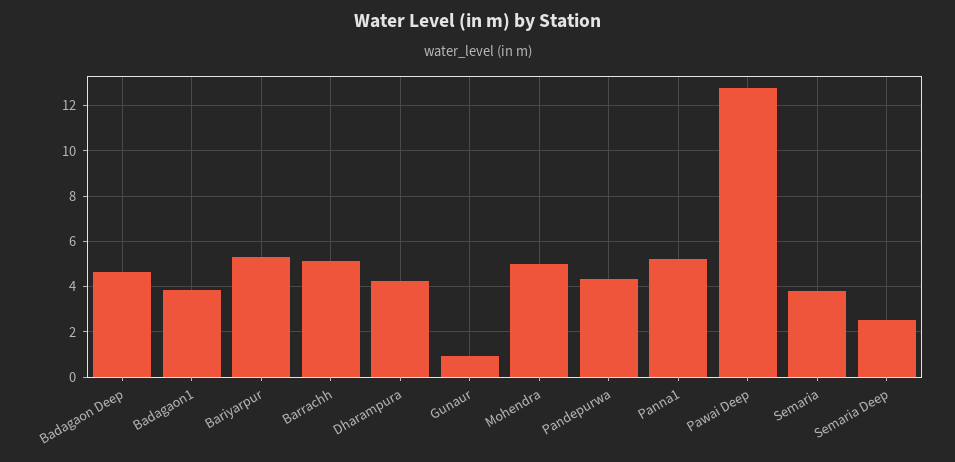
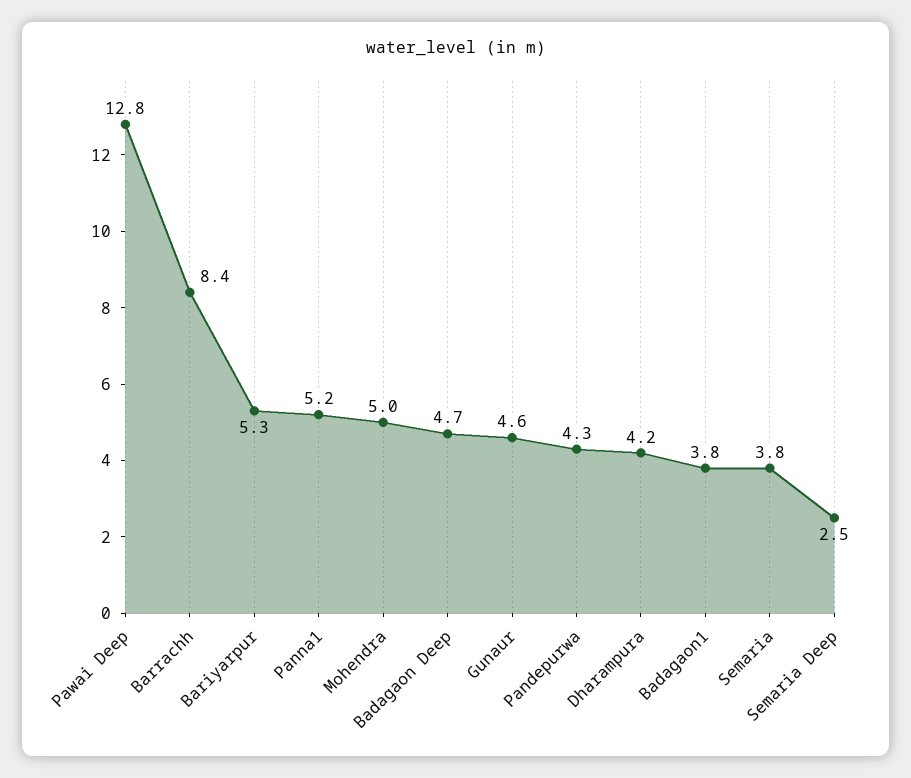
Barrachh: 5 -> 8.4
Gunaur: 1 -> 4.6

